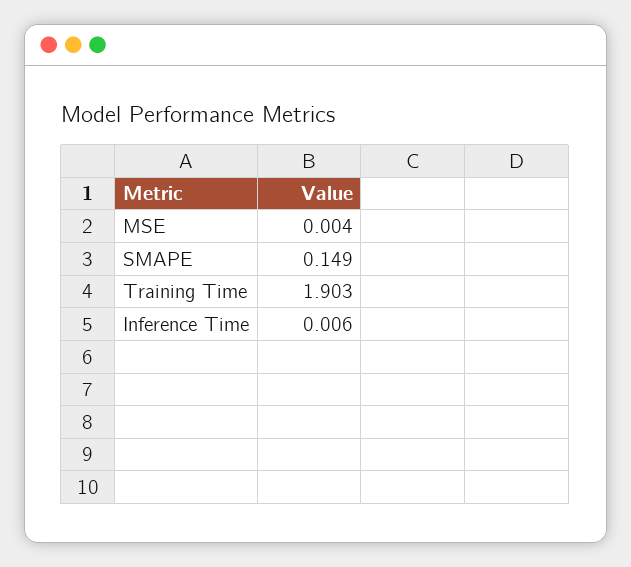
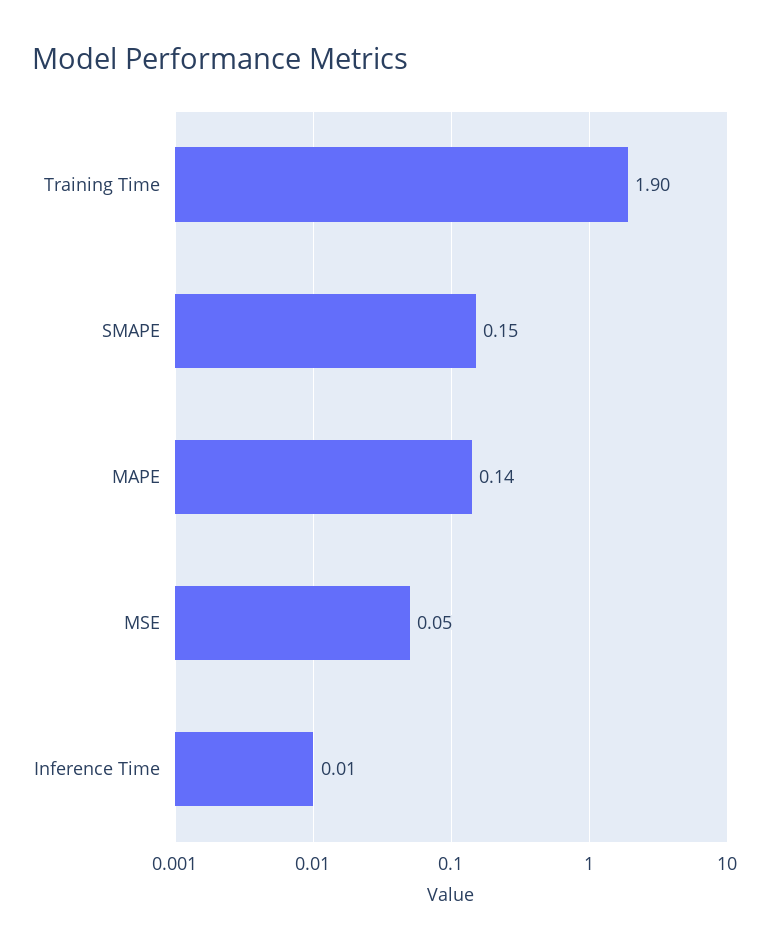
MSE: 0.004 -> 0.05
MAPE: none -> 0.14

